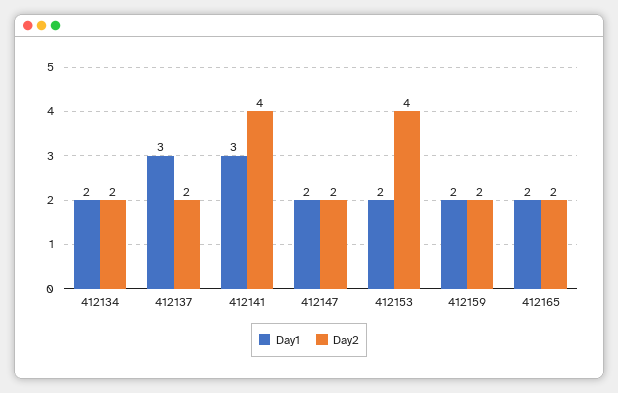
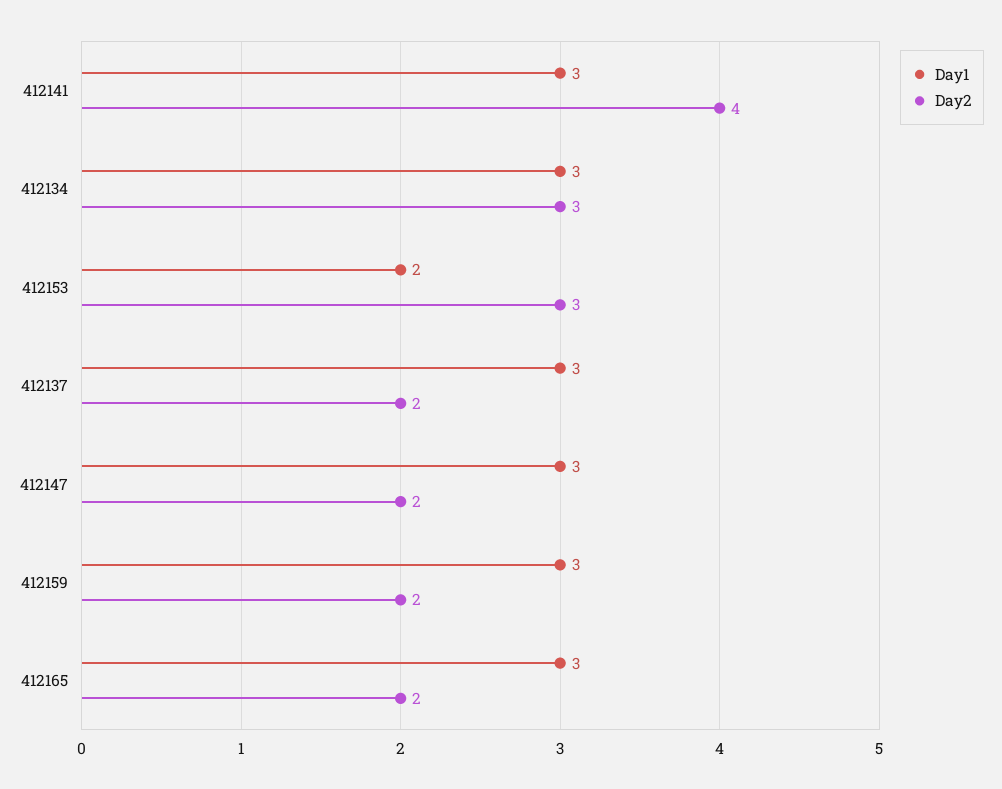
Day1, 412134: 2 -> 3
Day2, 412134: 2 -> 3
Day1, 412147: 2 -> 3
Day2, 412153: 4 -> 3
Day1, 412159: 2 -> 3
Day1, 412165: 2 -> 3

